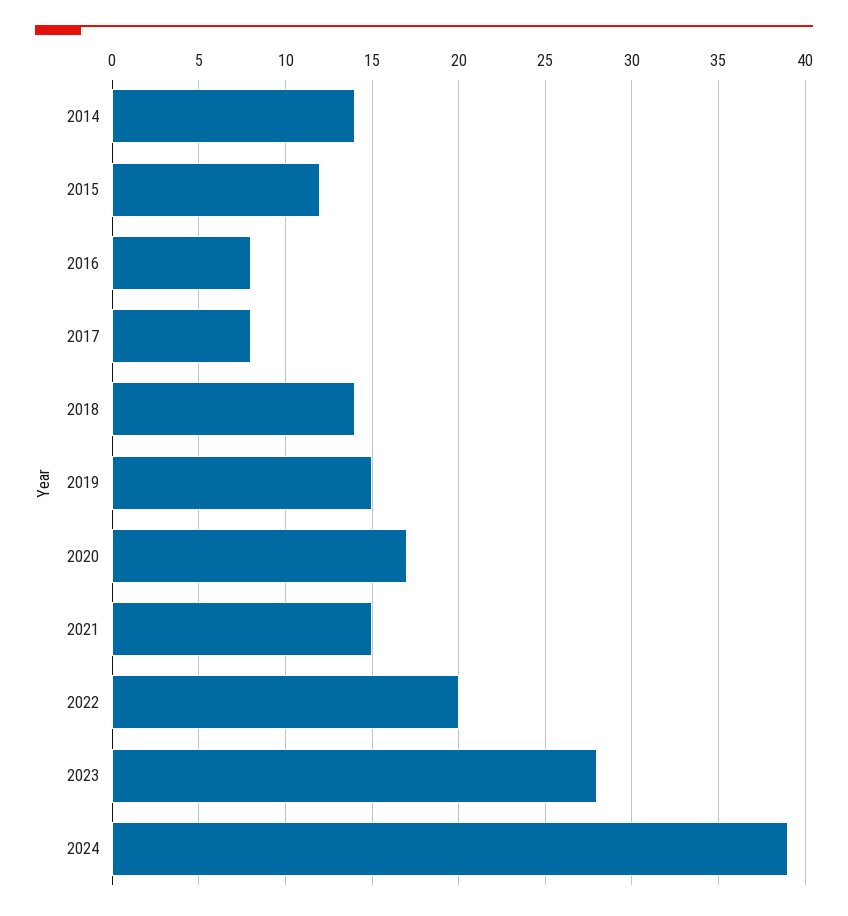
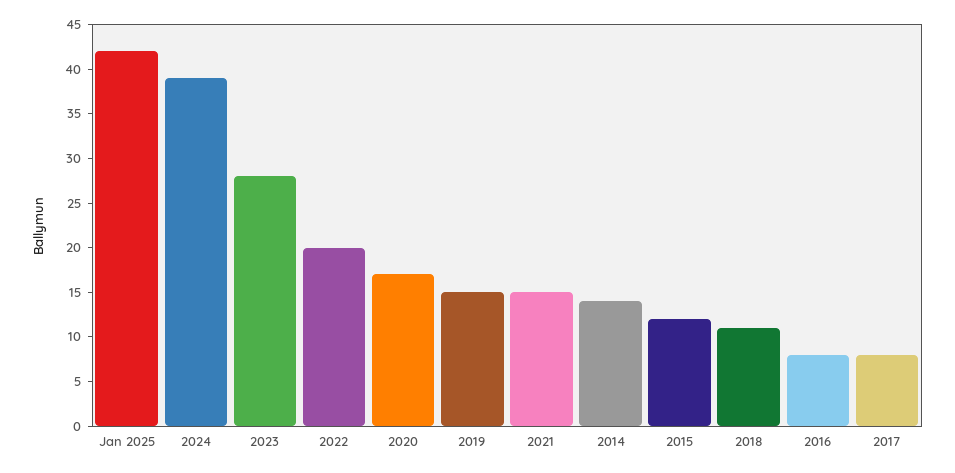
2018: 14 -> 11
Jan 2025: none -> 42

